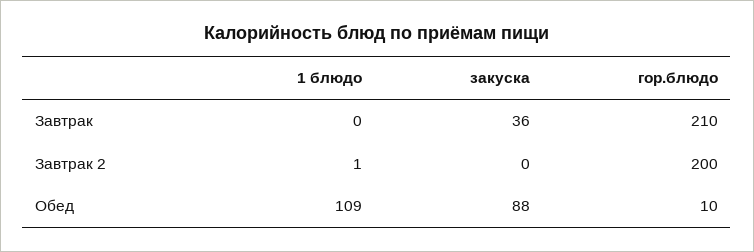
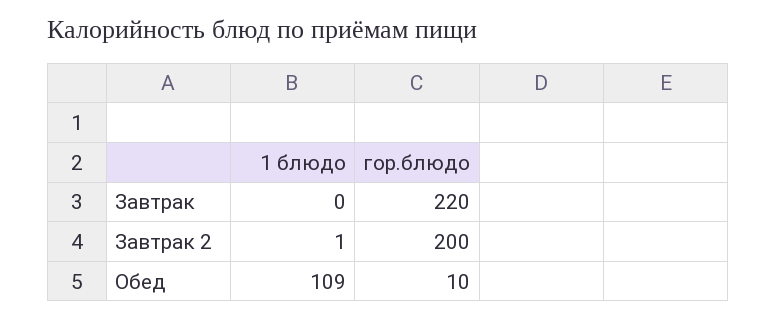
закуска, Завтрак: 36 -> none
гор.блюдо, Завтрак: 210 -> 220
закуска, Завтрак 2: 0 -> none
закуска, Обед: 88 -> none

